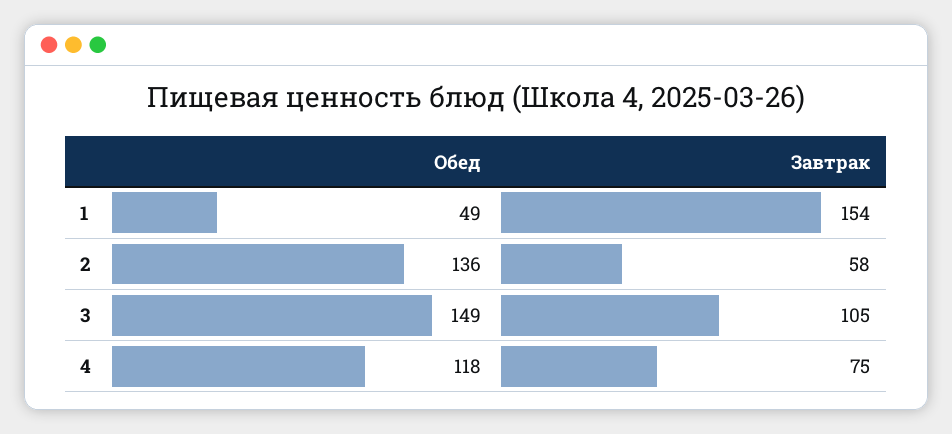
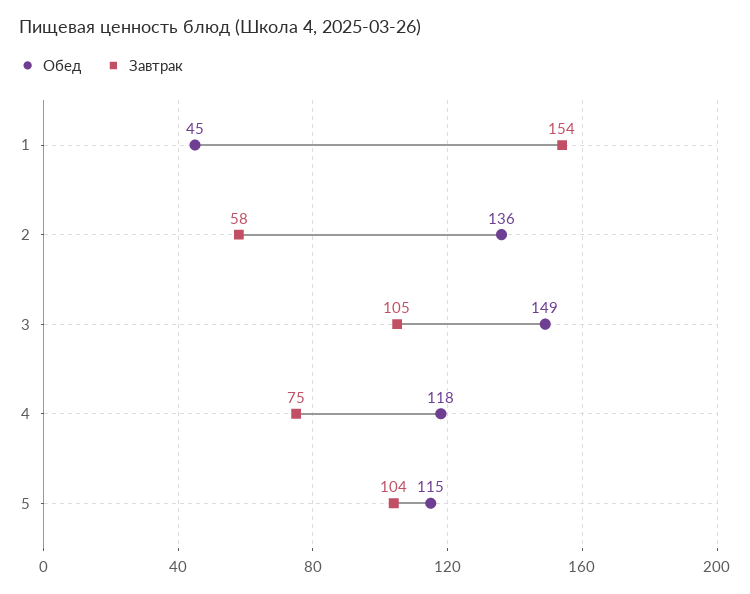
Обед, 1: 49 -> 45
Обед, 5: none -> 115
Завтрак, 5: none -> 104

